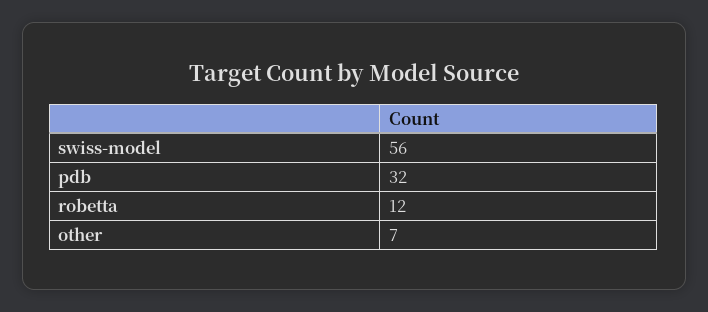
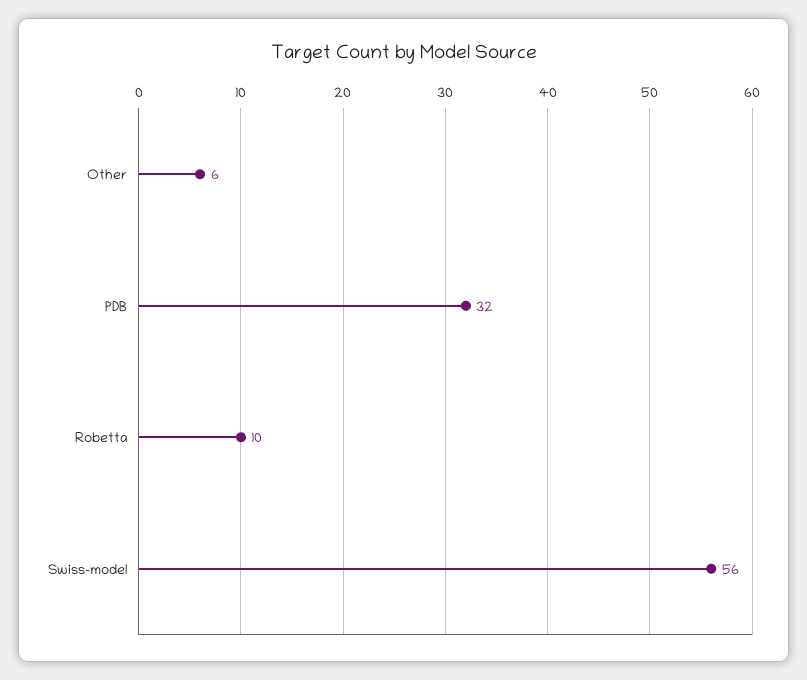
robetta: 12 -> 10
other: 7 -> 6

